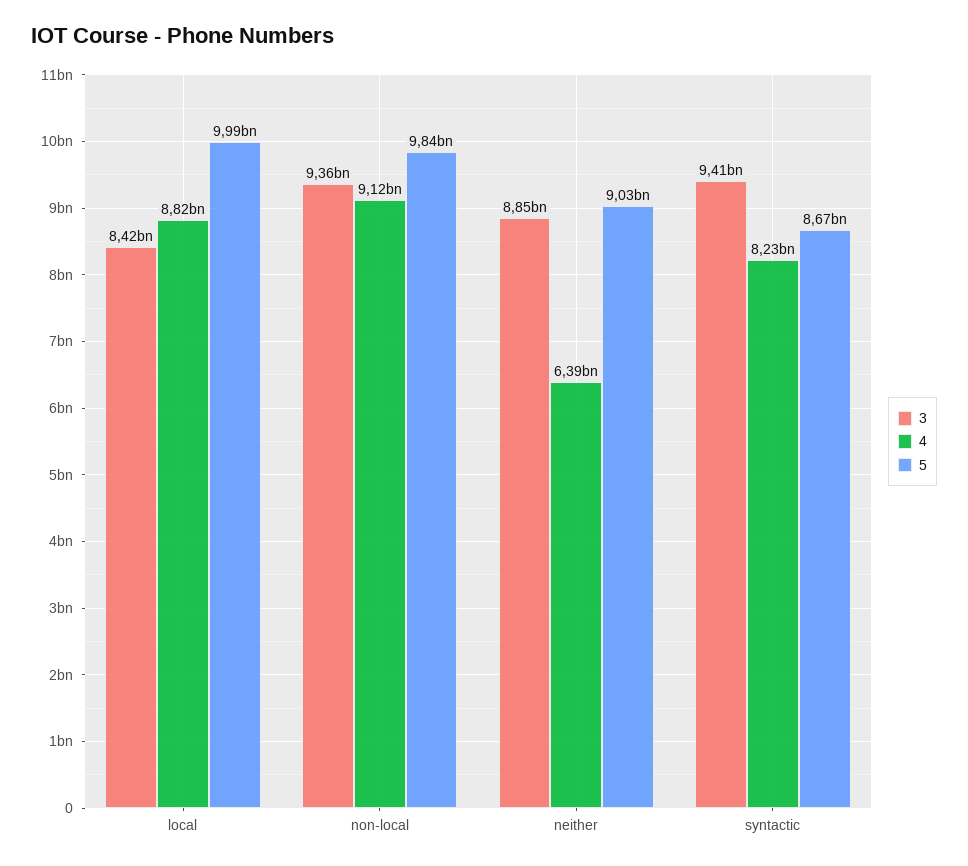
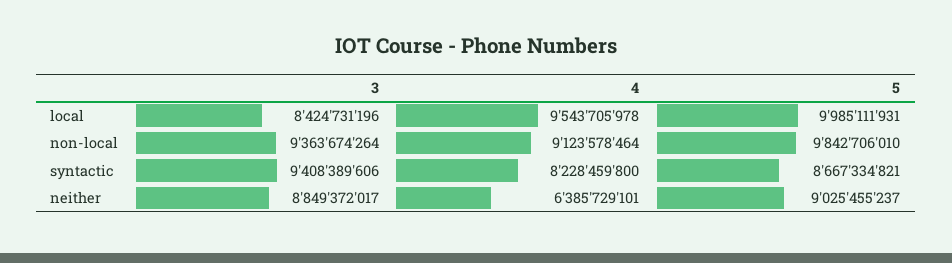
4, local: 8820000000 -> 9543705978

